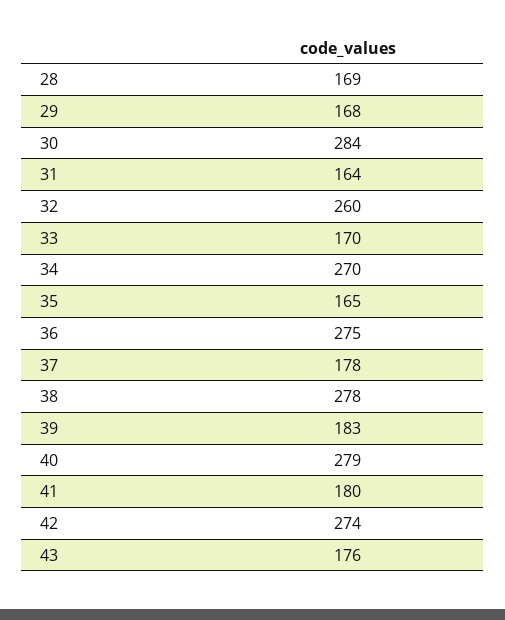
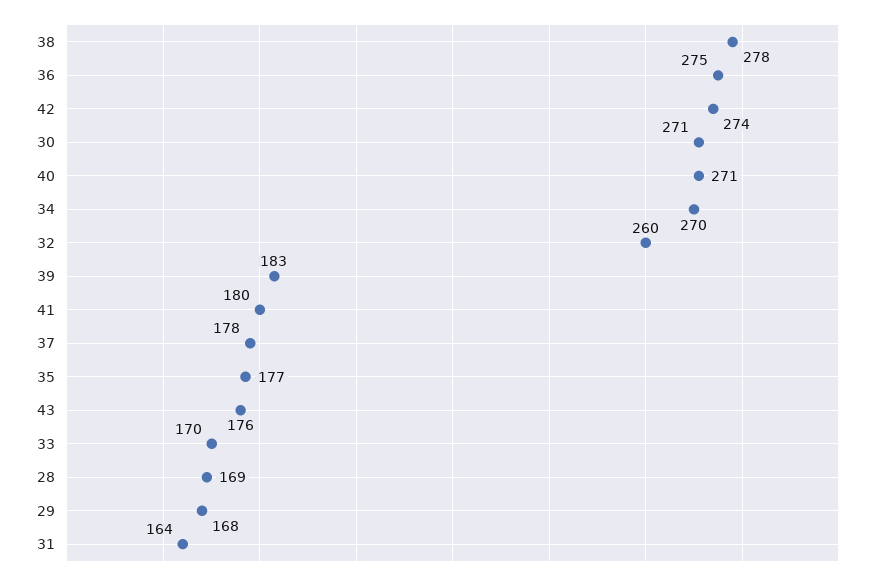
30: 284 -> 271
35: 165 -> 177
40: 279 -> 271

